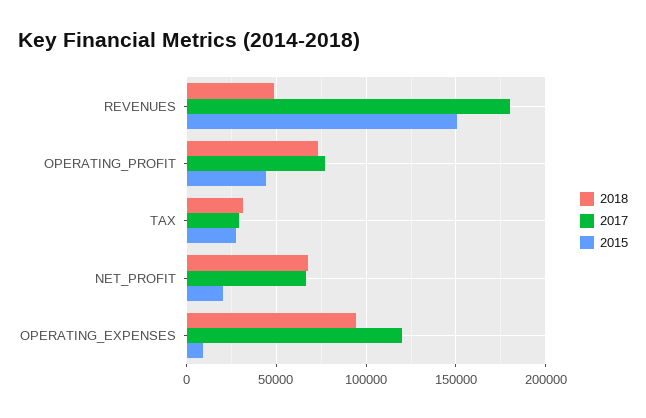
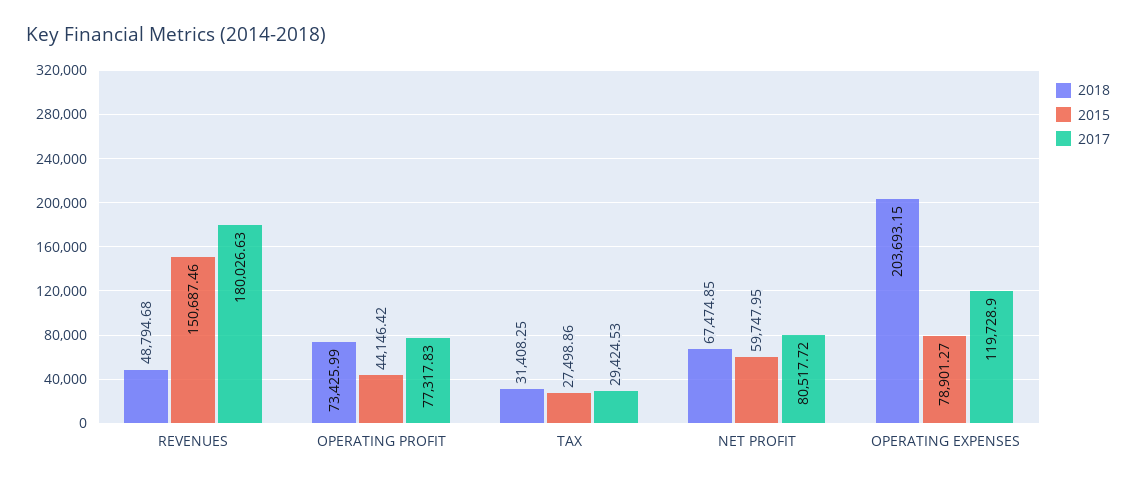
2017, NET_PROFIT: 65000 -> 80517.72
2015, NET_PROFIT: 20000 -> 59747.95
2018, OPERATING_EXPENSES: 95000 -> 203693.15
2015, OPERATING_EXPENSES: 10000 -> 78901.27

